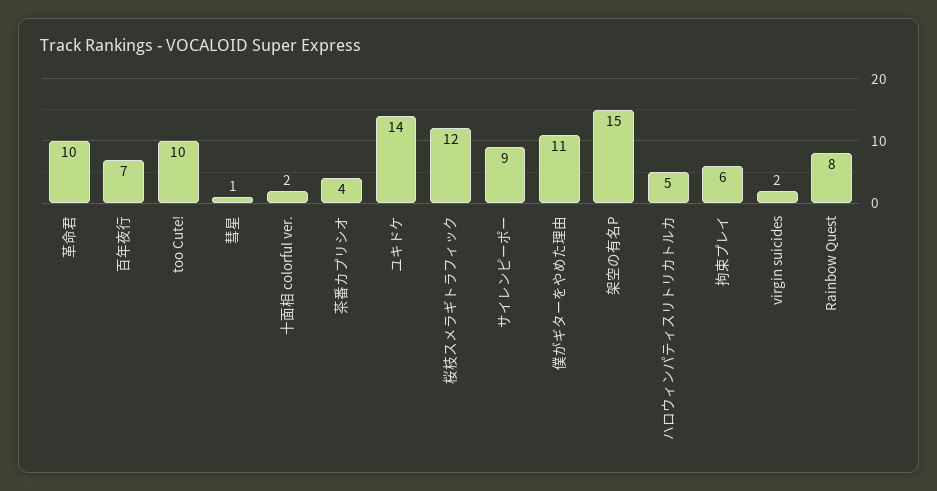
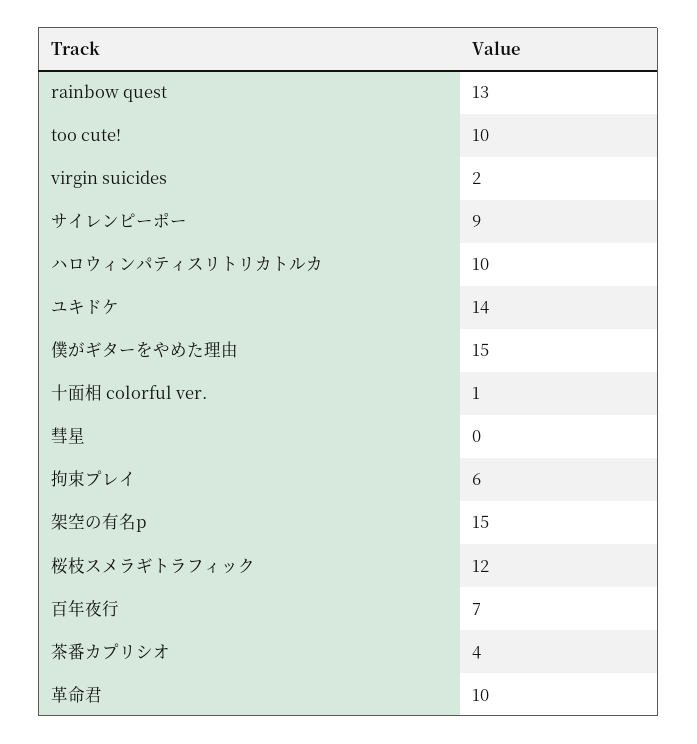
彗星: 1 -> 0
十面相 colorful ver.: 2 -> 1
僕がギターをやめた理由: 11 -> 15
ハロウィンパティスリトリカトルカ: 5 -> 10
Rainbow Quest: 8 -> 13

